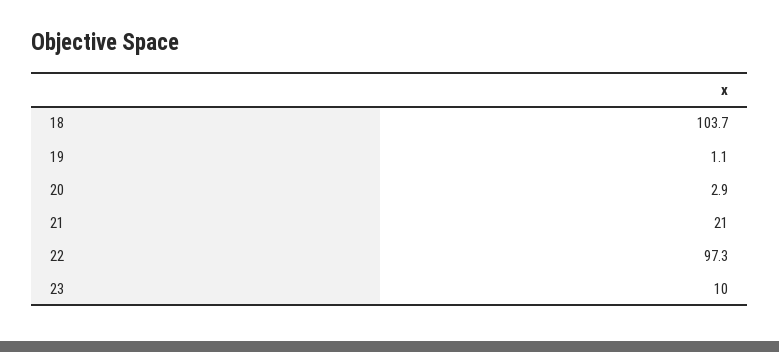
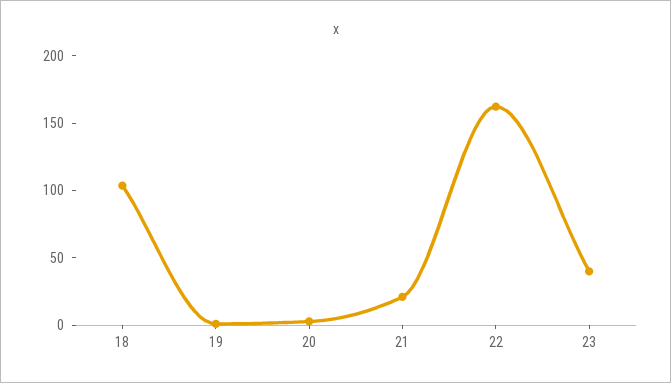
22: 97.3 -> 160
23: 10 -> 40

